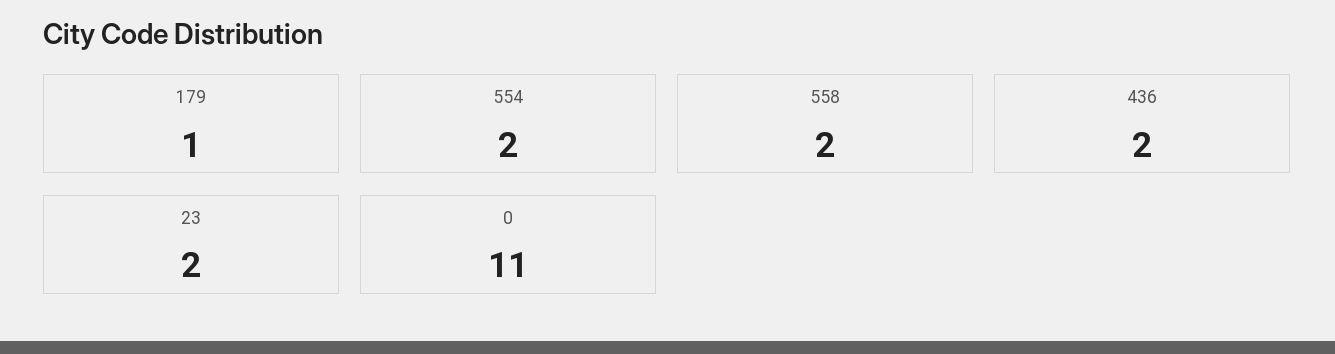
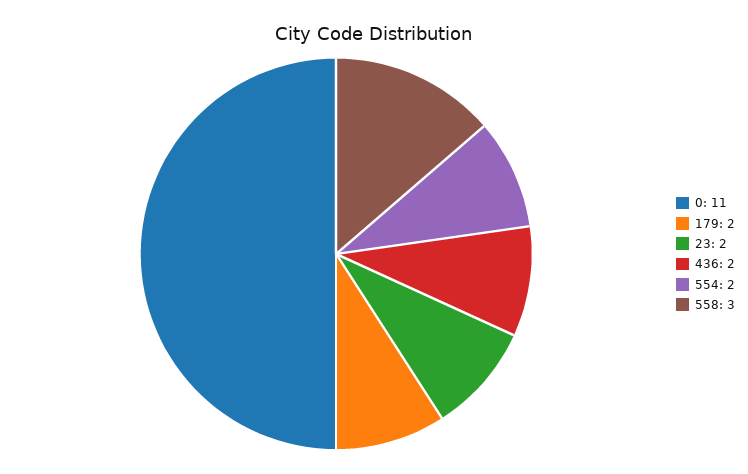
179: 1 -> 2
558: 2 -> 3

